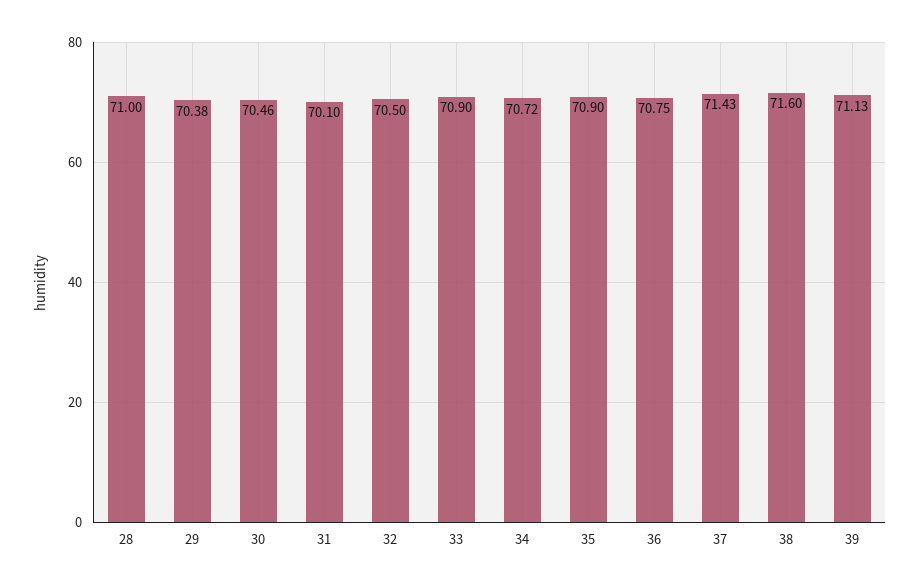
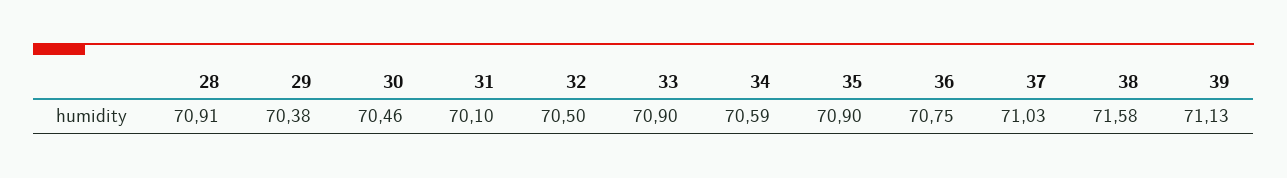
28: 71 -> 70.91
34: 70.72 -> 70.59
37: 71.43 -> 71.03
38: 71.6 -> 71.58

